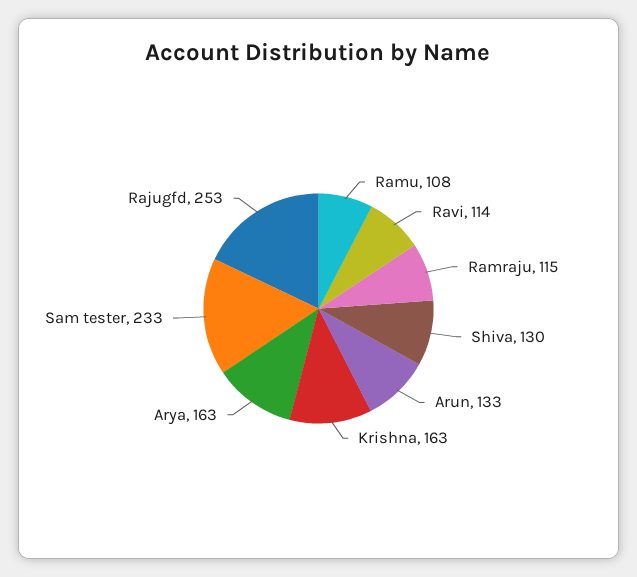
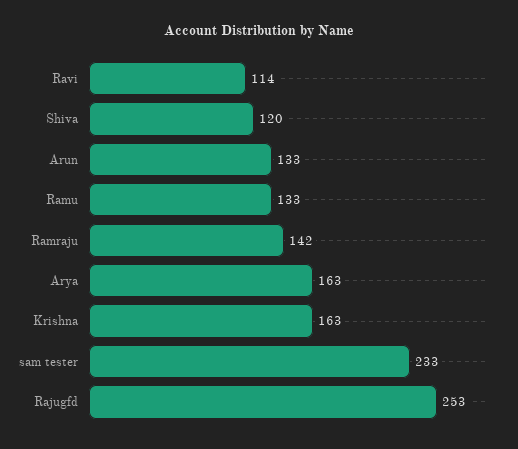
Ramu: 108 -> 133
Ramraju: 115 -> 142
Shiva: 130 -> 120

